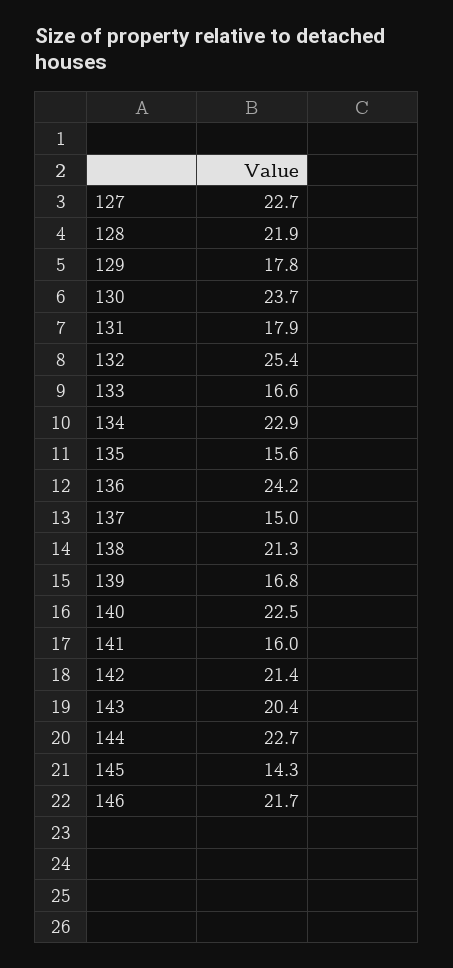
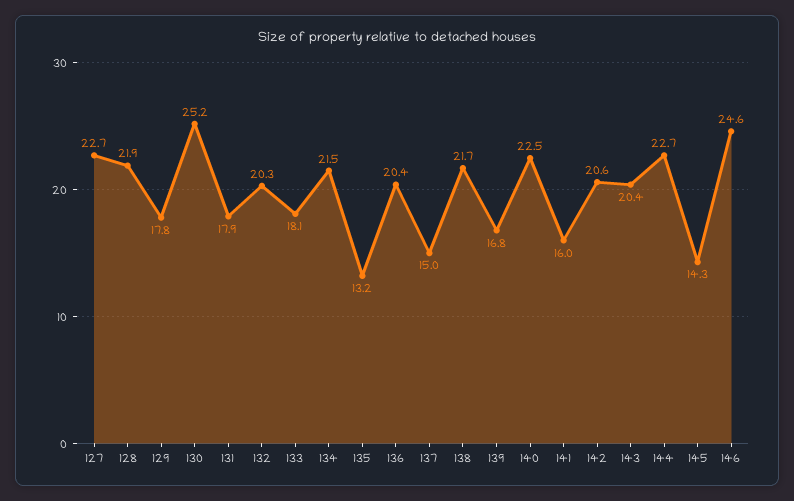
130: 23.7 -> 25.2
132: 25.4 -> 20.3
133: 16.6 -> 18.1
134: 22.9 -> 21.5
135: 15.6 -> 13.2
136: 24.2 -> 20.4
138: 21.3 -> 21.7
142: 21.4 -> 20.6
146: 21.7 -> 24.6

